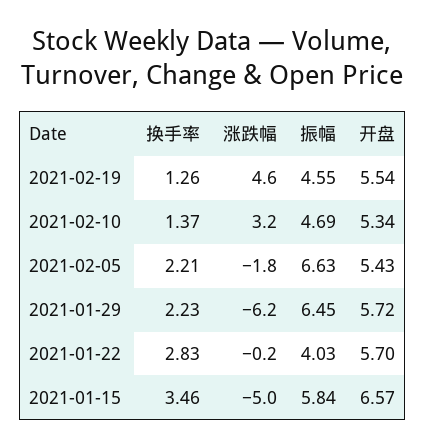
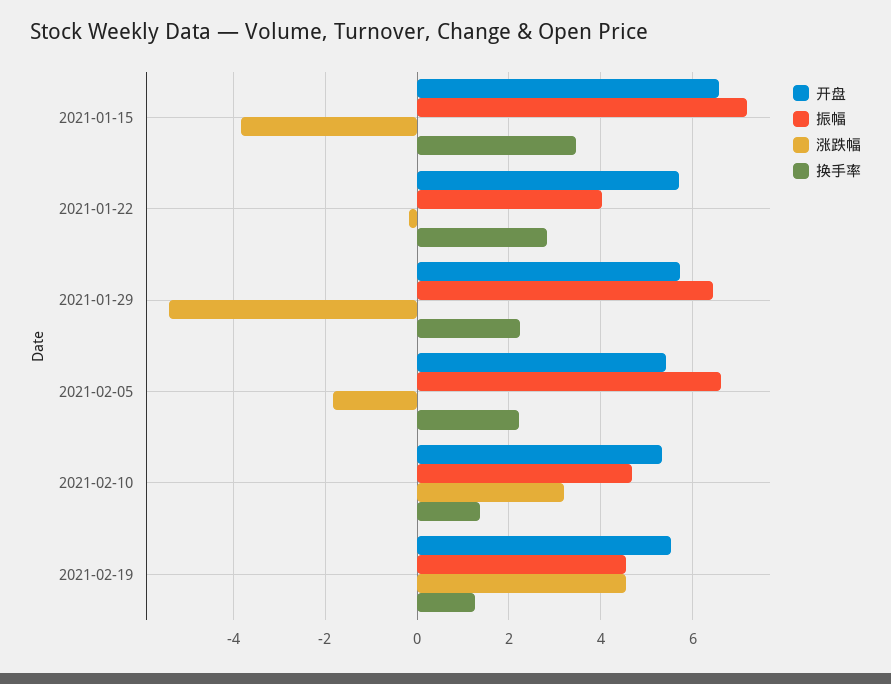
涨跌幅, 2021-01-29: -6.2 -> -5.4
涨跌幅, 2021-01-15: -5 -> -3.8
振幅, 2021-01-15: 5.84 -> 7.2

